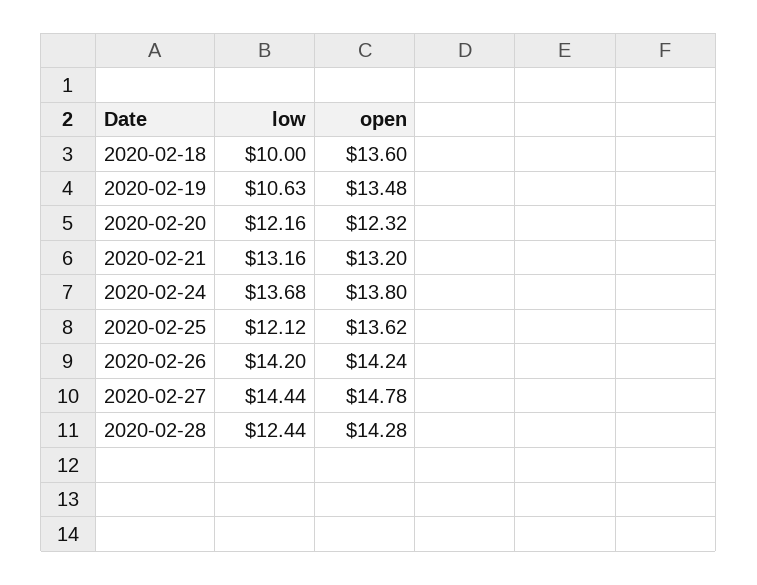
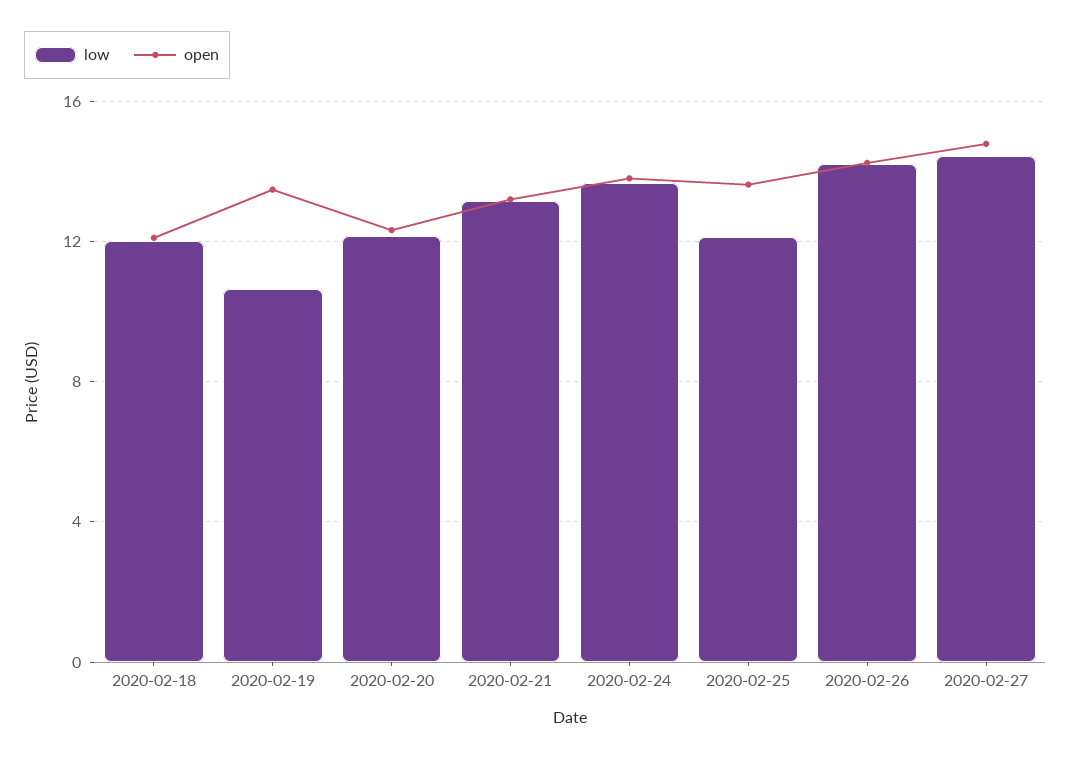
low, 2020-02-18: 10 -> 12
open, 2020-02-18: 13.6 -> 12
low, 2020-02-28: 12.44 -> none
open, 2020-02-28: 14.28 -> none

